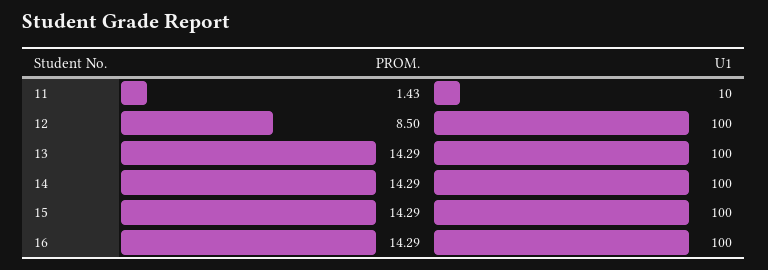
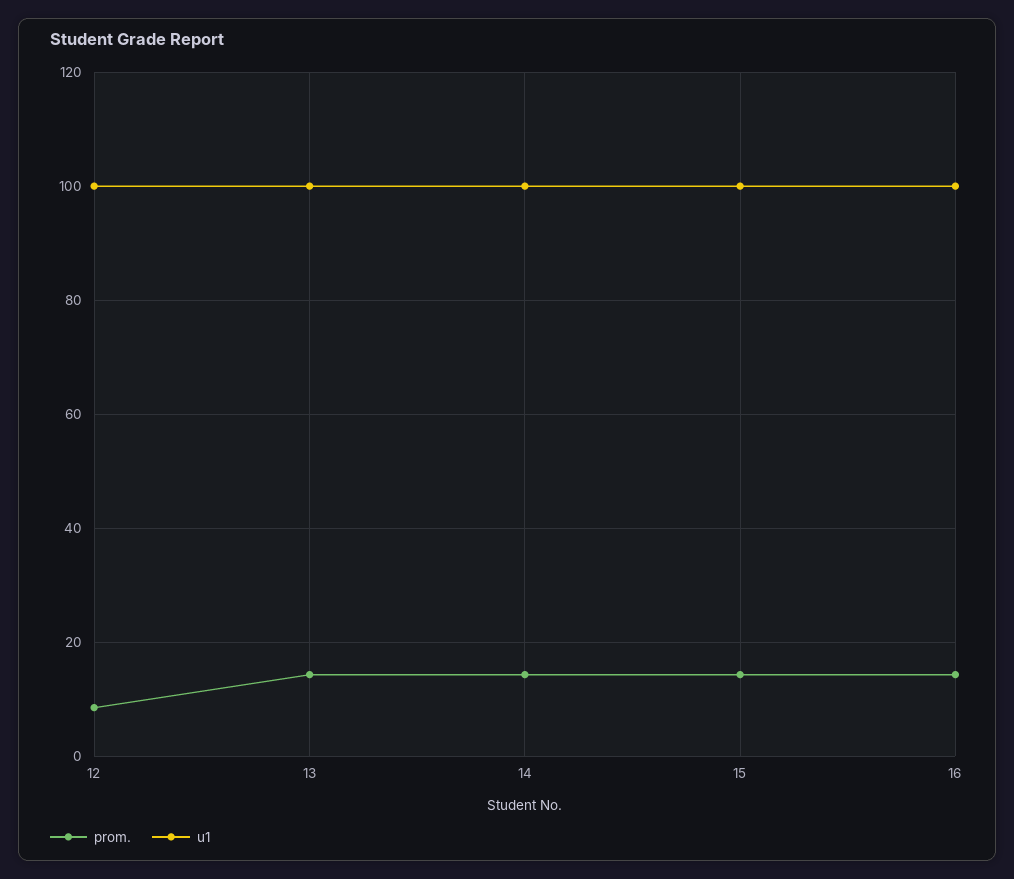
PROM., 11: 1.43 -> none
U1, 11: 10 -> none

